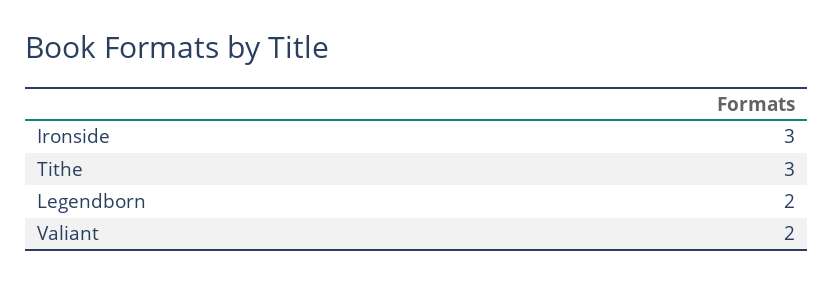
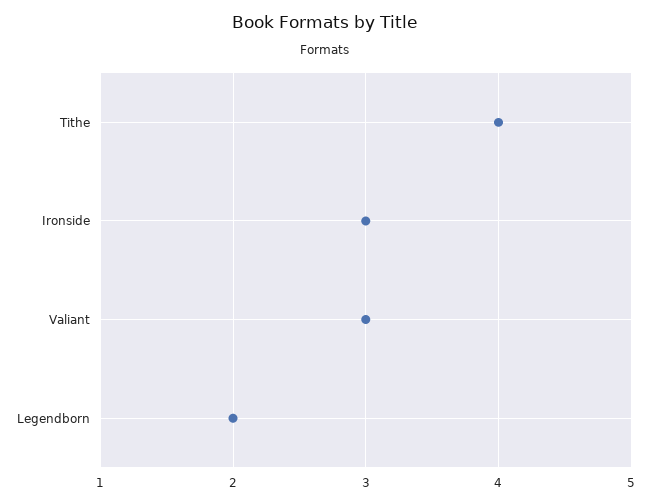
Tithe: 3 -> 4
Valiant: 2 -> 3

